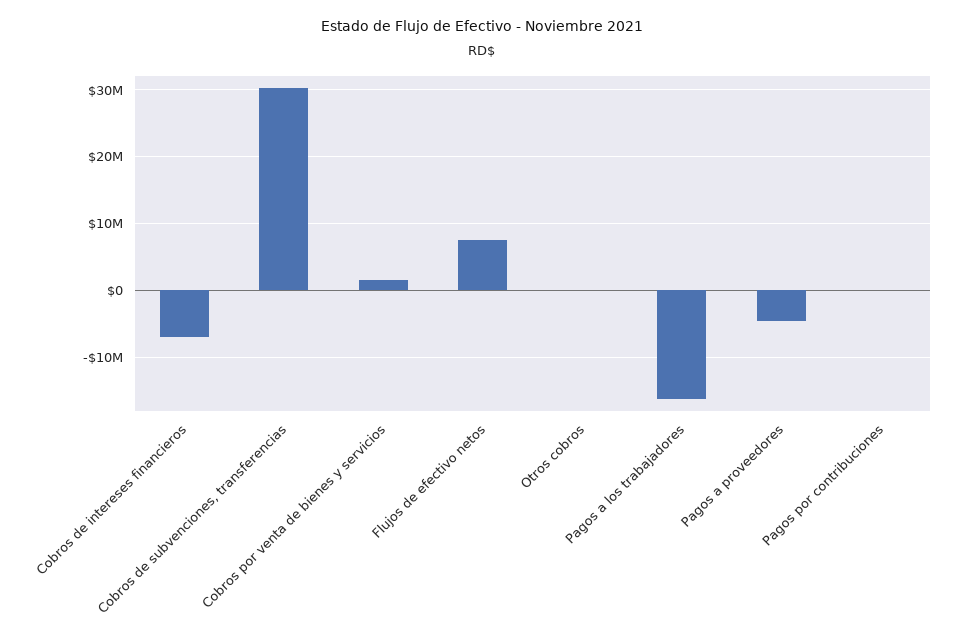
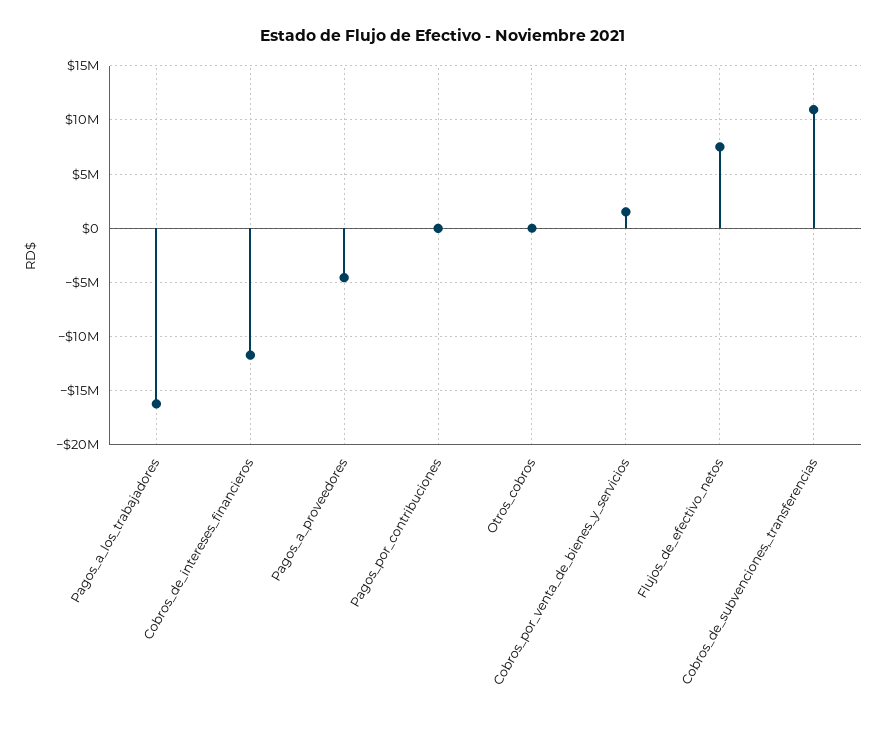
Cobros de intereses financieros: -7000000 -> -12000000
Cobros de subvenciones, transferencias: 30000000 -> 11000000

